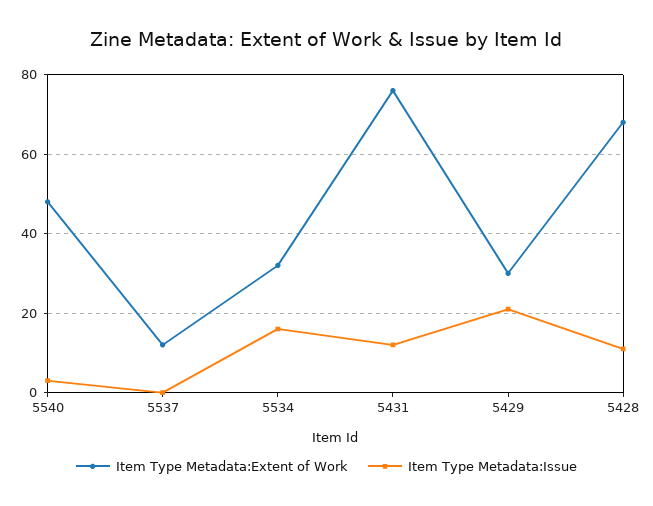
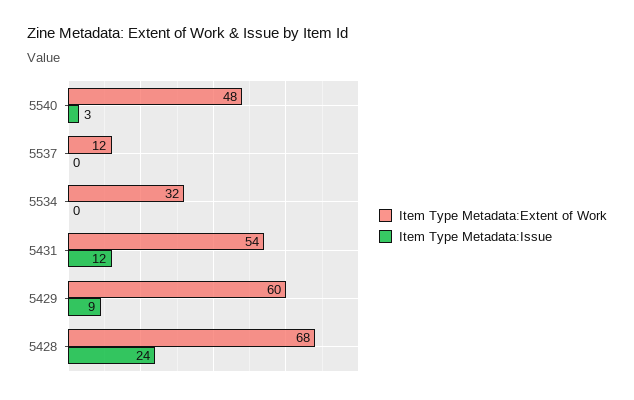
Item Type Metadata:Issue, 5534: 15 -> 0
Item Type Metadata:Extent of Work, 5431: 75 -> 54
Item Type Metadata:Extent of Work, 5429: 30 -> 60
Item Type Metadata:Issue, 5429: 20 -> 9
Item Type Metadata:Issue, 5428: 10 -> 24

